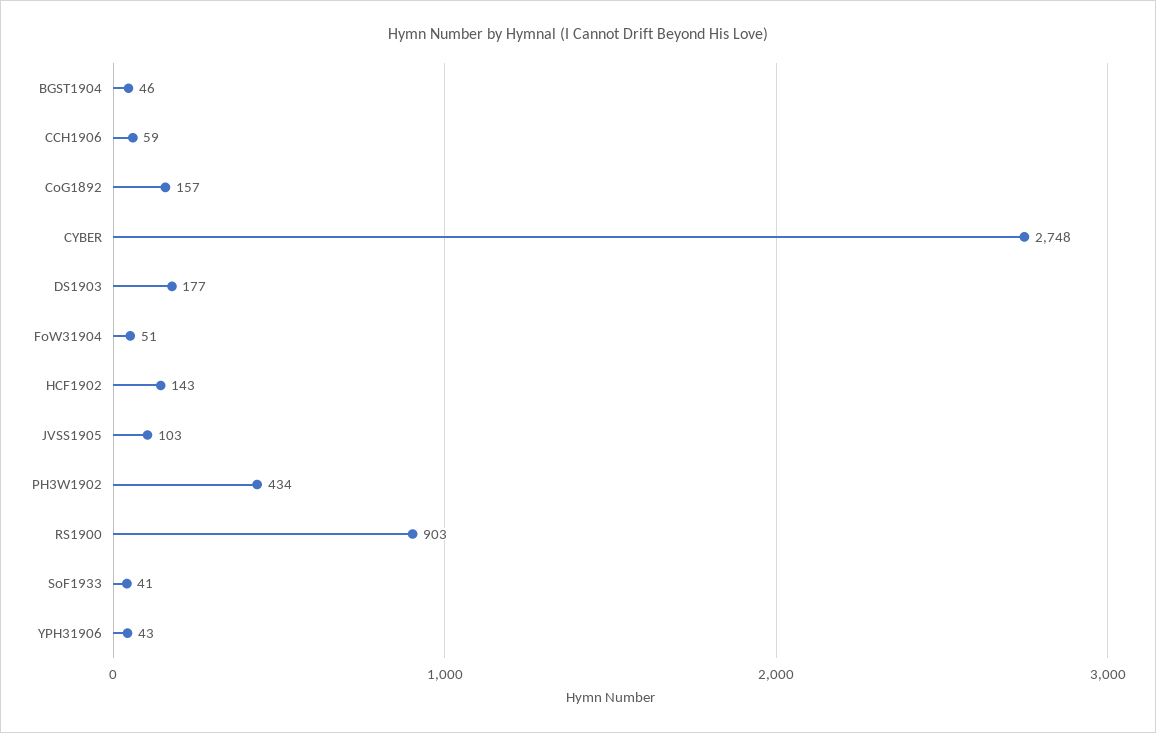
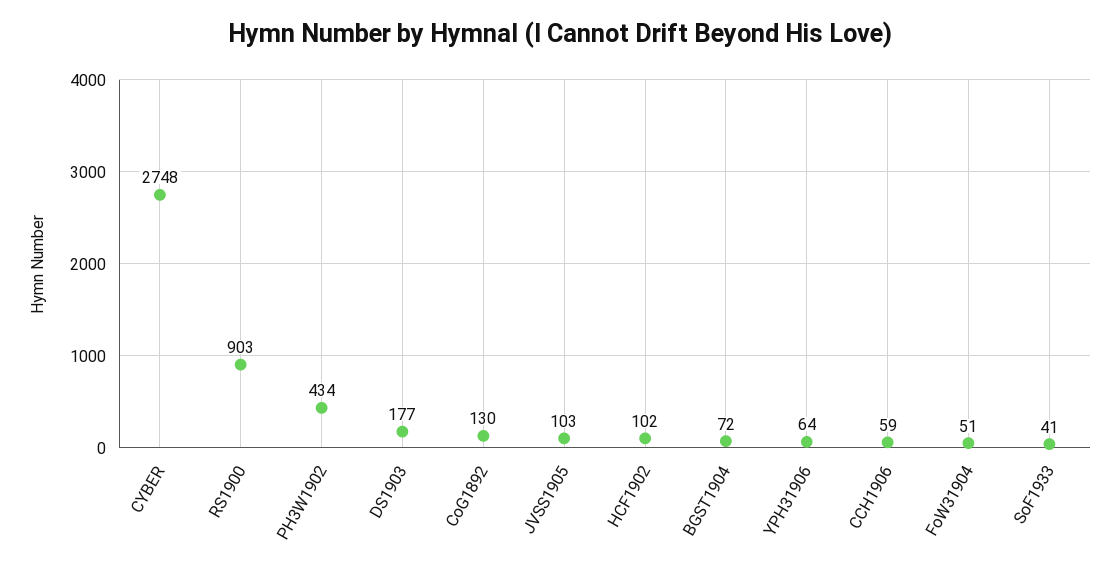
BGST1904: 46 -> 72
CoG1892: 157 -> 130
HCF1902: 143 -> 102
YPH31906: 43 -> 64

